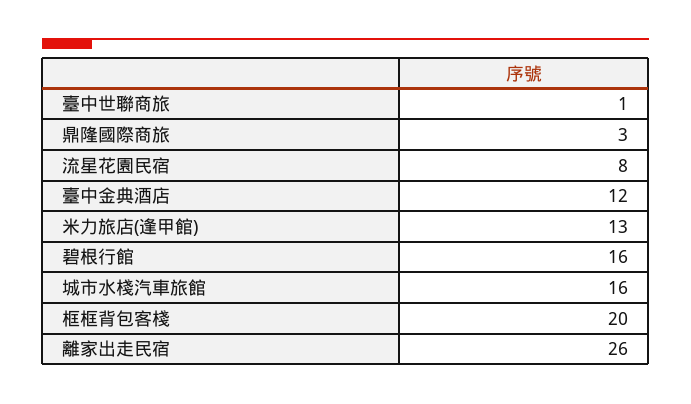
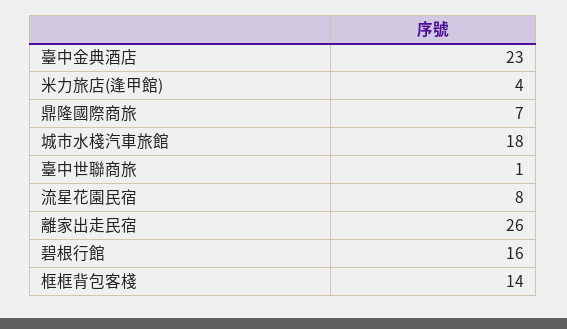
鼎隆國際商旅: 3 -> 7
臺中金典酒店: 12 -> 23
米力旅店(逢甲館): 13 -> 4
城市水棧汽車旅館: 16 -> 18
框框背包客棧: 20 -> 14

